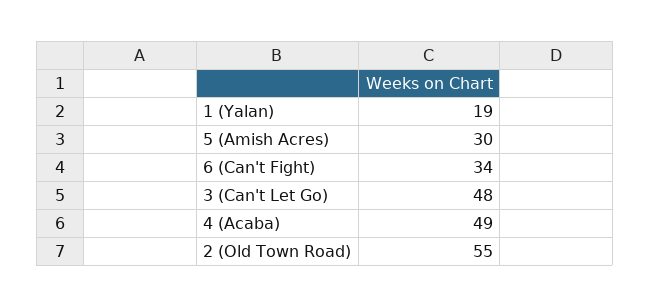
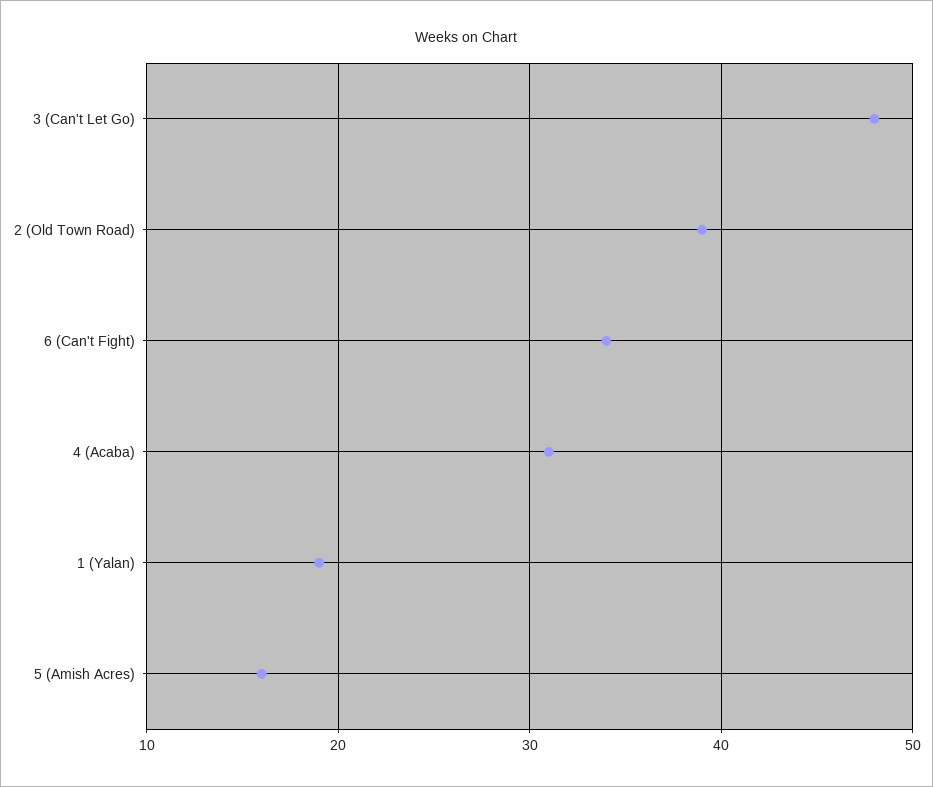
5 (Amish Acres): 30 -> 16
4 (Acaba): 49 -> 31
2 (Old Town Road): 55 -> 39

